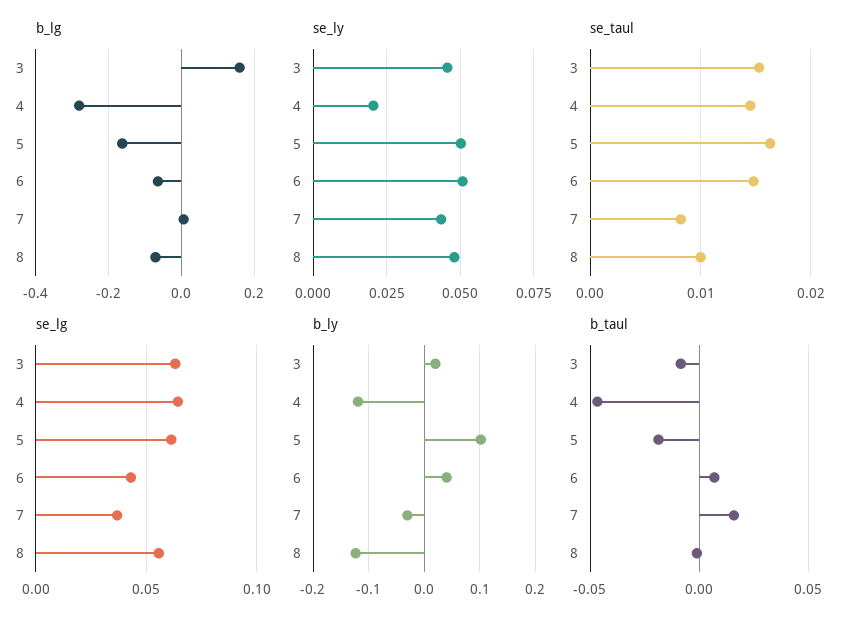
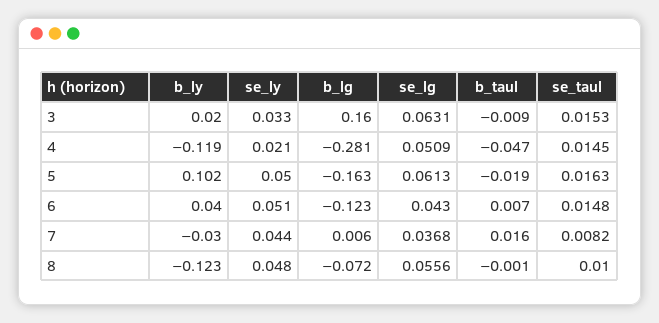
b_lg, 6: -0.06 -> -0.123
se_ly, 3: 0.045 -> 0.033
se_lg, 4: 0.065 -> 0.0509

